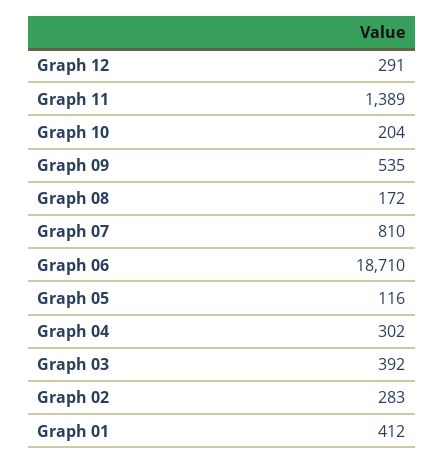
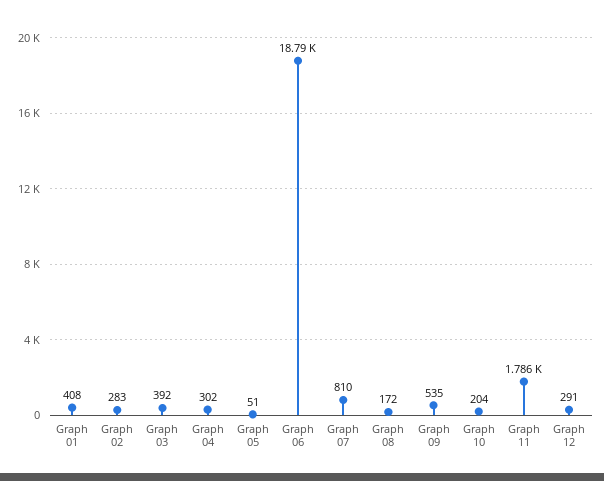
Graph 11: 1389 -> 1786
Graph 06: 18710 -> 18790
Graph 05: 116 -> 51
Graph 01: 412 -> 408

